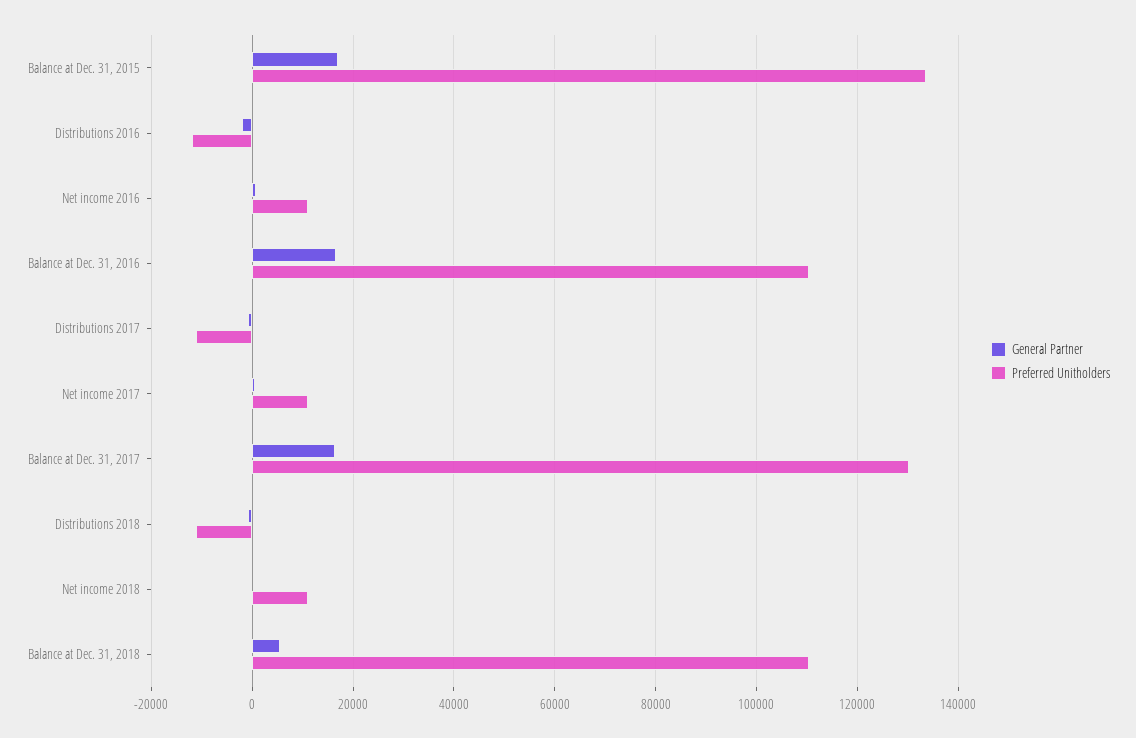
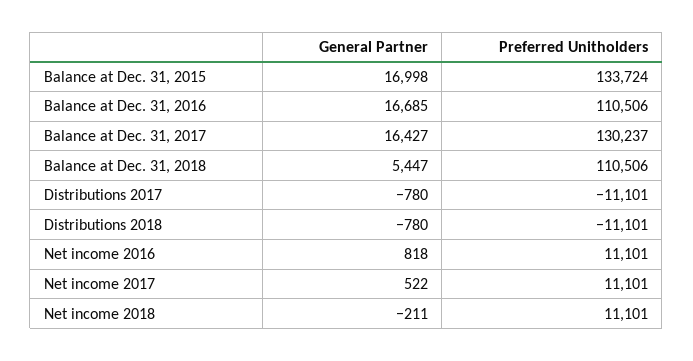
General Partner, Distributions 2016: -2000 -> none
Preferred Unitholders, Distributions 2016: -12000 -> none

